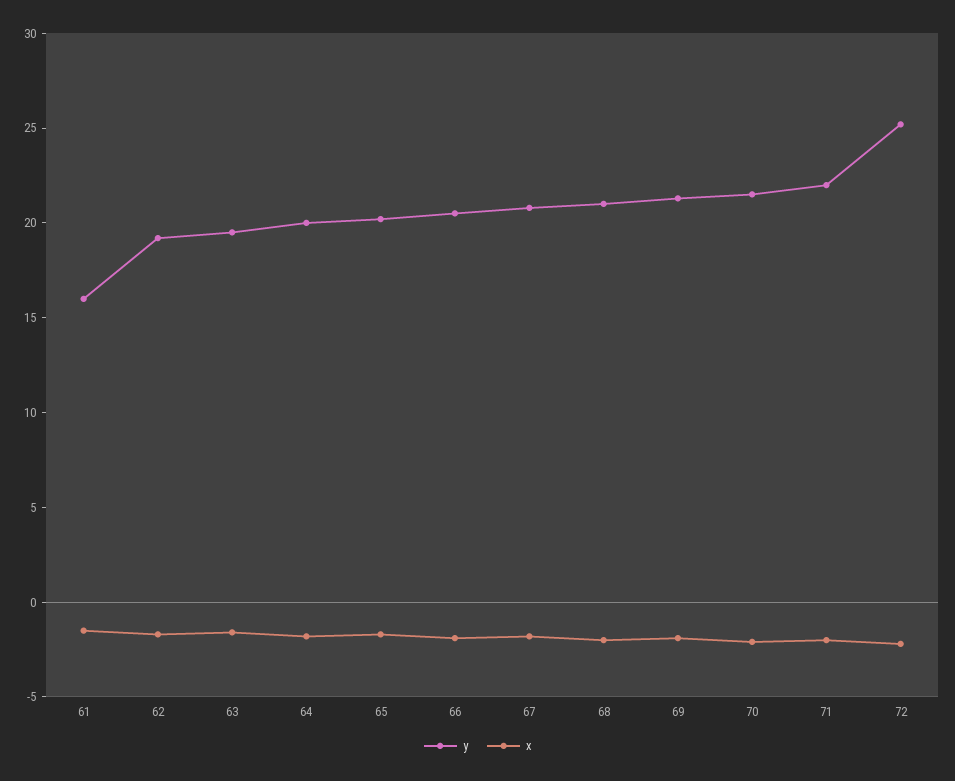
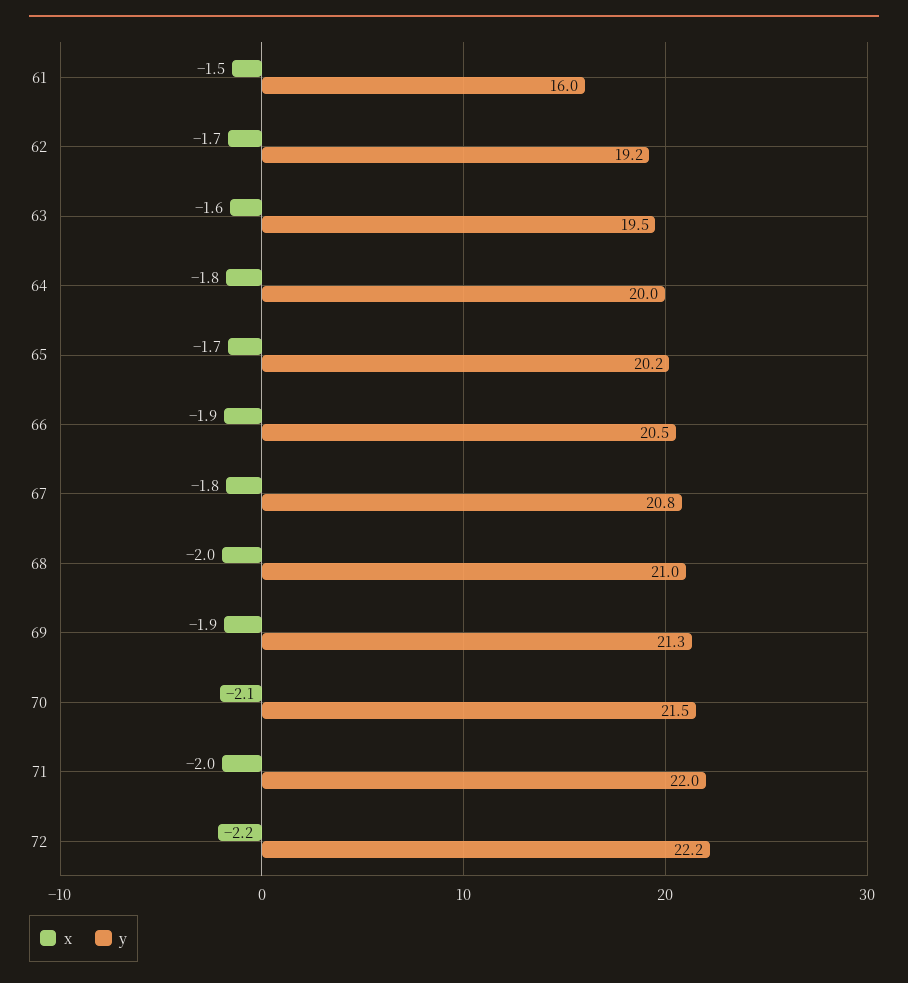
y, 72: 25 -> 22.2

